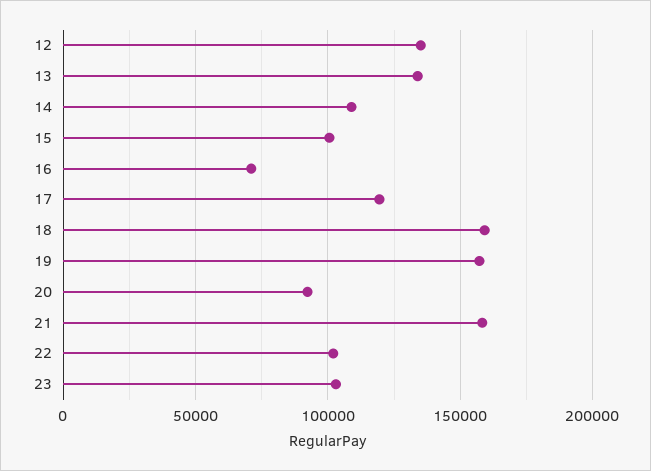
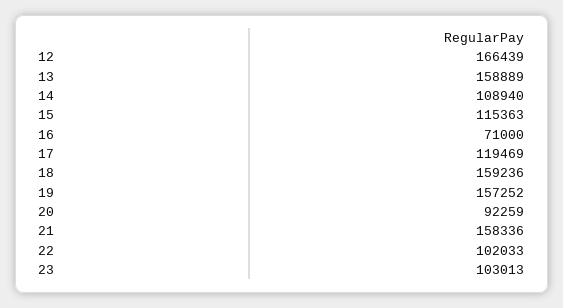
12: 135000 -> 166439
13: 135000 -> 158889
15: 100000 -> 115363

